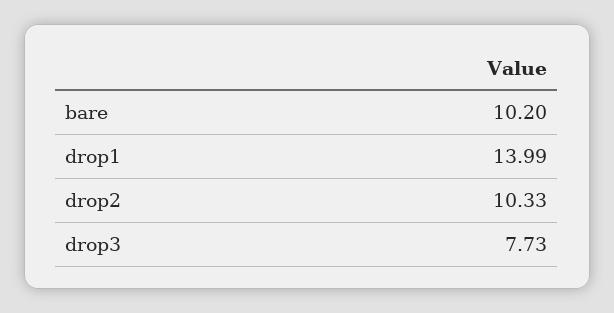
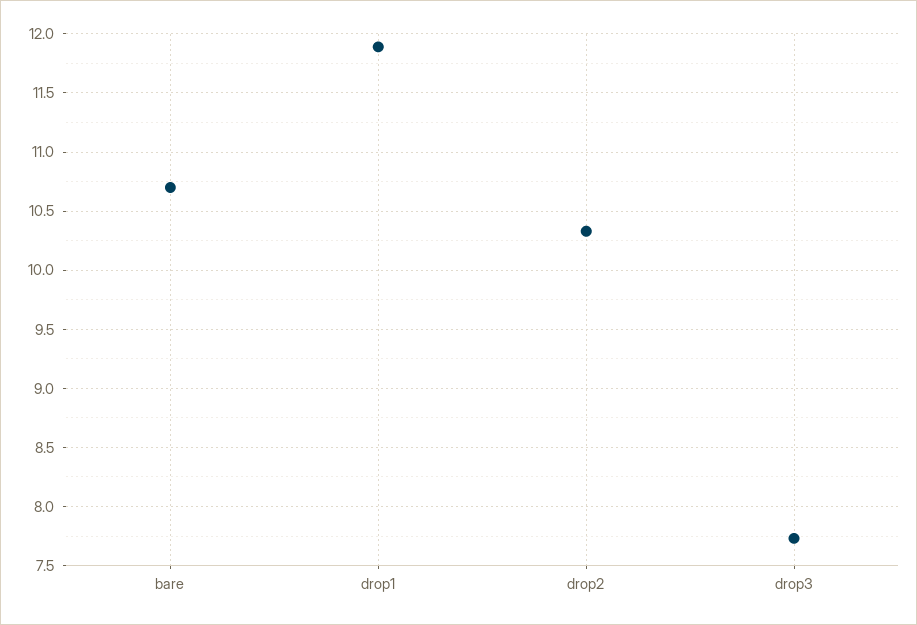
bare: 10.2 -> 10.7
drop1: 13.99 -> 11.9

